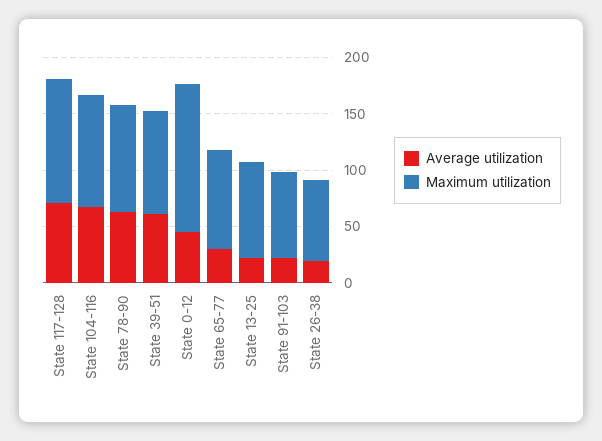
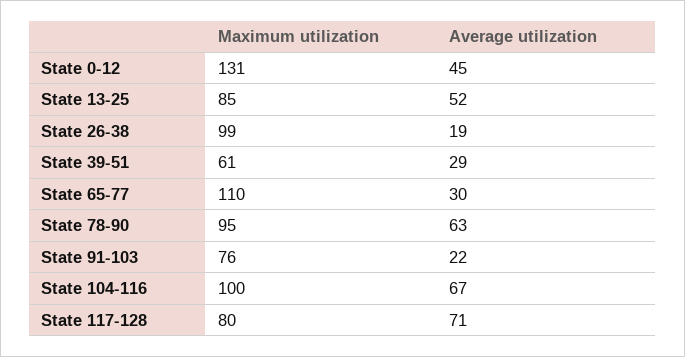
Maximum utilization, State 117-128: 110 -> 80
Average utilization, State 39-51: 60 -> 29
Maximum utilization, State 39-51: 90 -> 61
Maximum utilization, State 65-77: 90 -> 110
Average utilization, State 13-25: 20 -> 52
Maximum utilization, State 26-38: 70 -> 99

